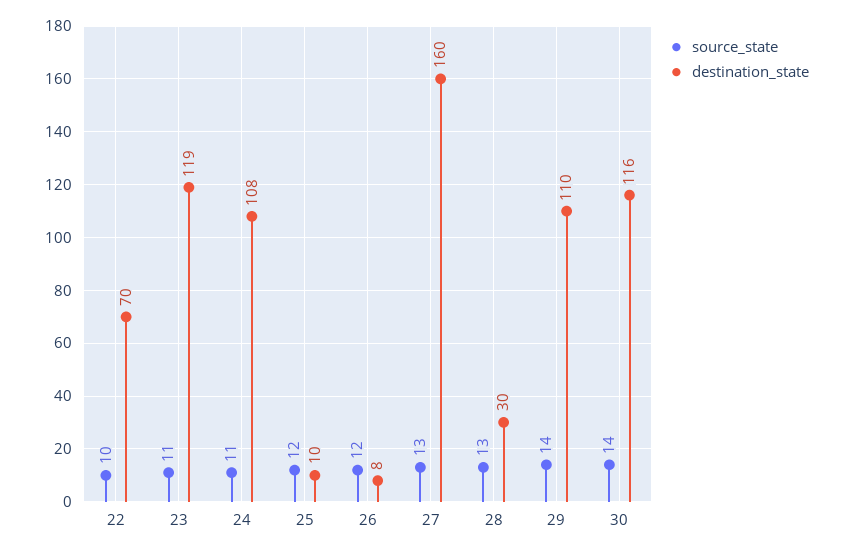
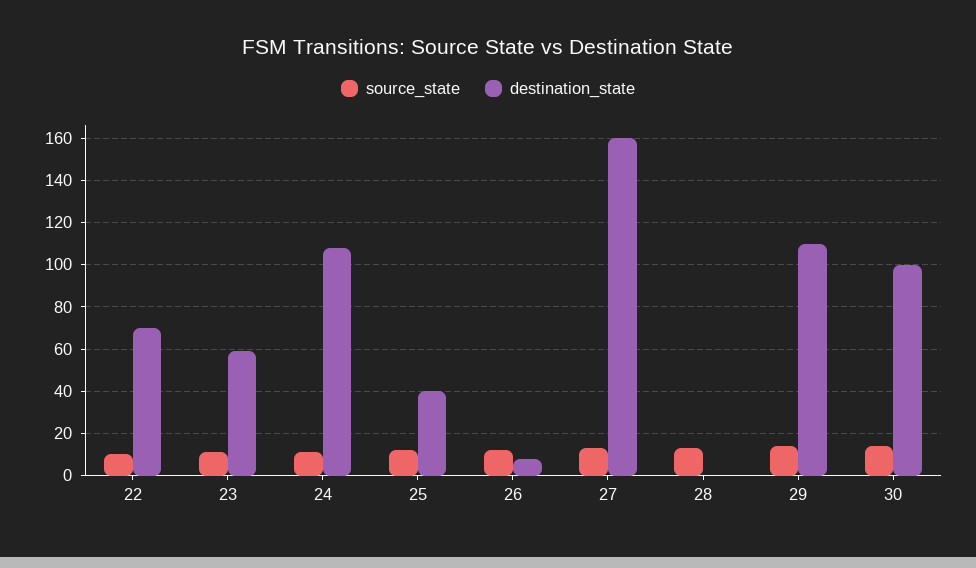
destination_state, 23: 119 -> 60
destination_state, 25: 10 -> 40
destination_state, 28: 30 -> 0
destination_state, 30: 116 -> 100

